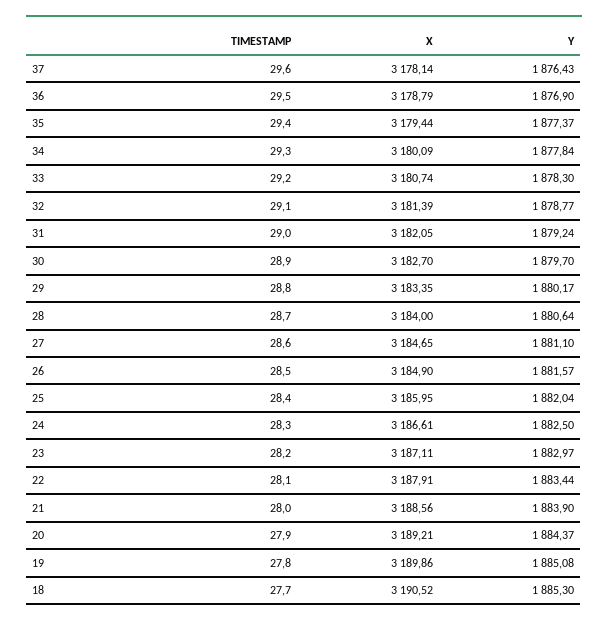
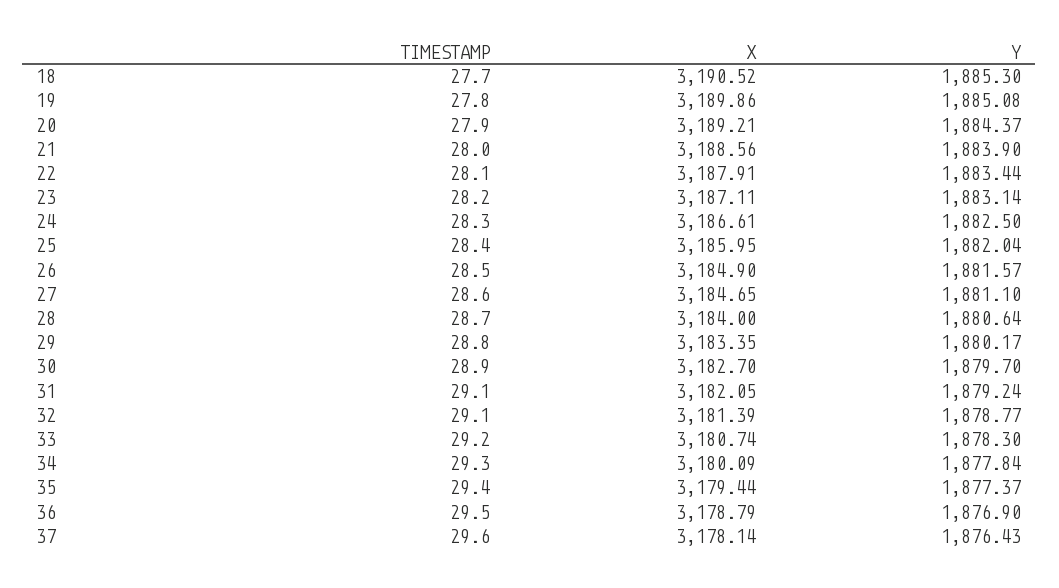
TIMESTAMP, 31: 29 -> 29.1
Y, 23: 1882.97 -> 1883.14

